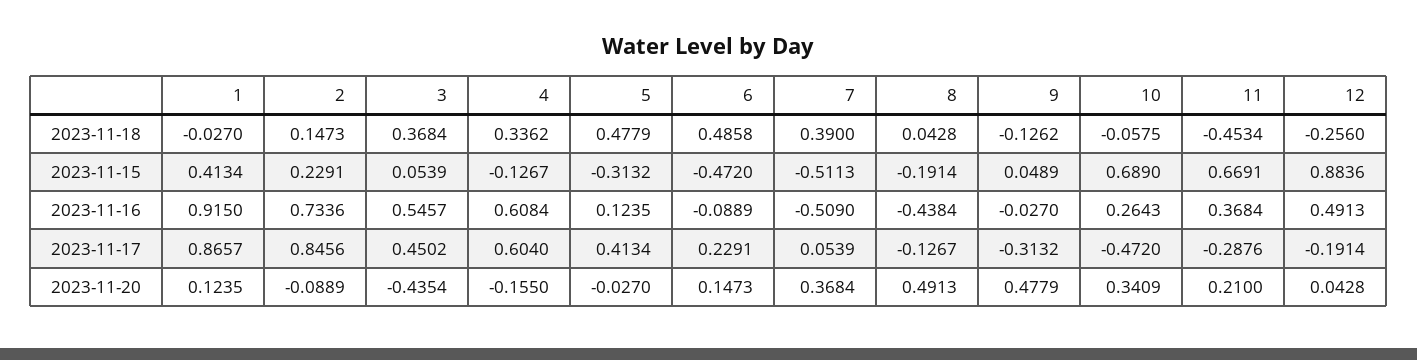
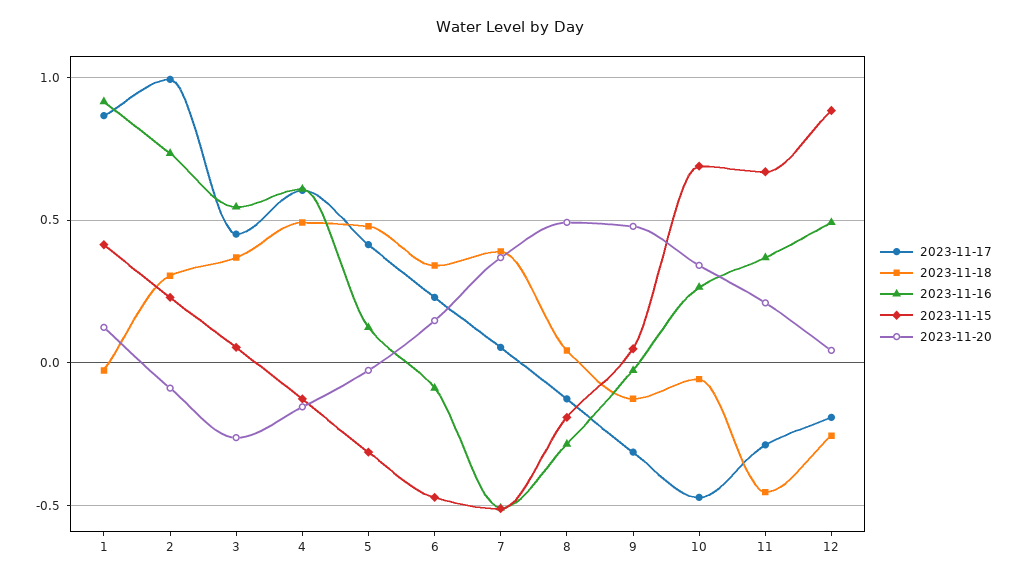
2023-11-18, 2: 0.1473 -> 0.3
2023-11-18, 4: 0.3362 -> 0.5
2023-11-18, 6: 0.4858 -> 0.35
2023-11-16, 8: -0.4384 -> -0.3
2023-11-17, 2: 0.8456 -> 1
2023-11-20, 3: -0.4354 -> -0.25

